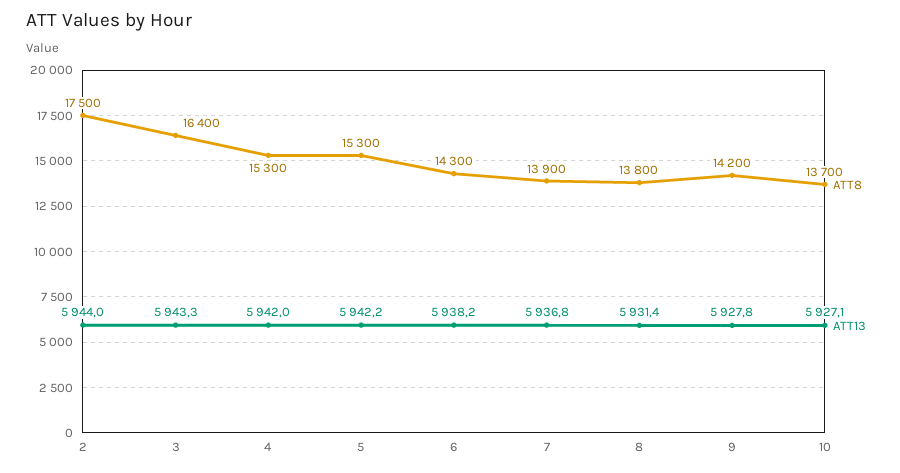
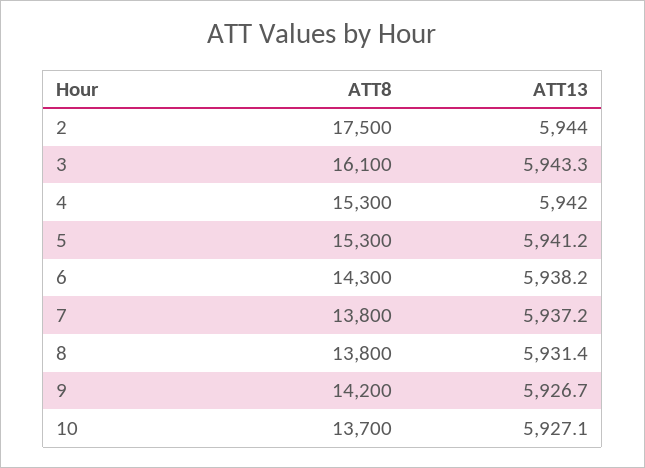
ATT8, 3: 16400 -> 16100
ATT13, 5: 5942.2 -> 5941.2
ATT8, 7: 13900 -> 13800
ATT13, 7: 5936.8 -> 5937.2
ATT13, 9: 5927.8 -> 5926.7

